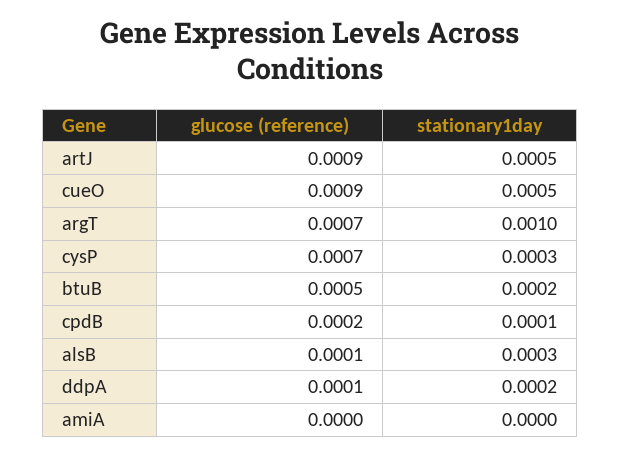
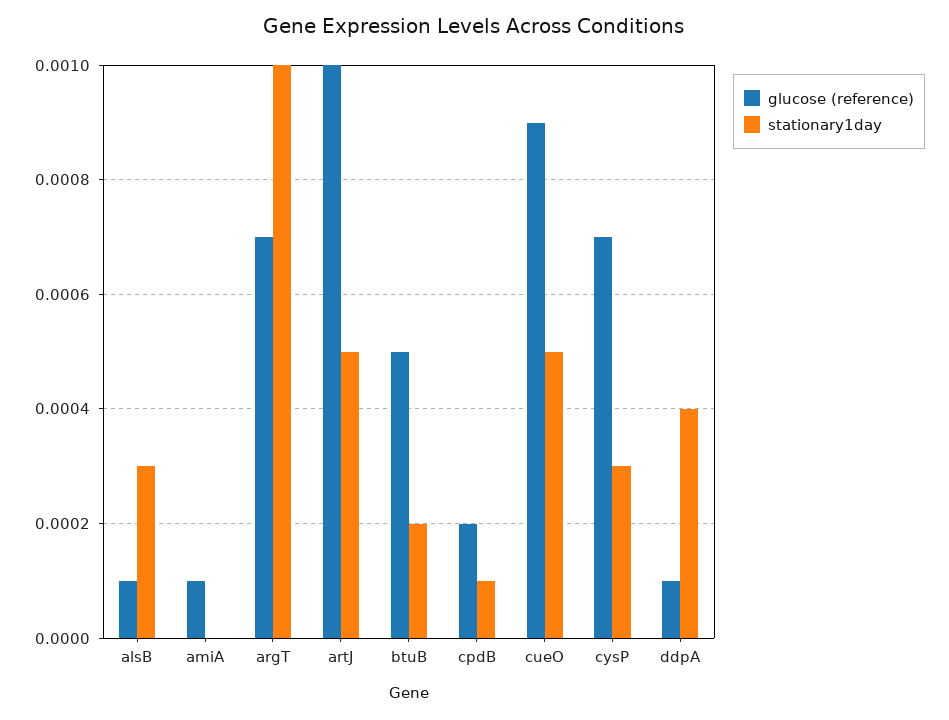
glucose (reference), artJ: 0.0009 -> 0.001
stationary1day, ddpA: 0.0002 -> 0.0004
glucose (reference), amiA: 0 -> 0.0001

